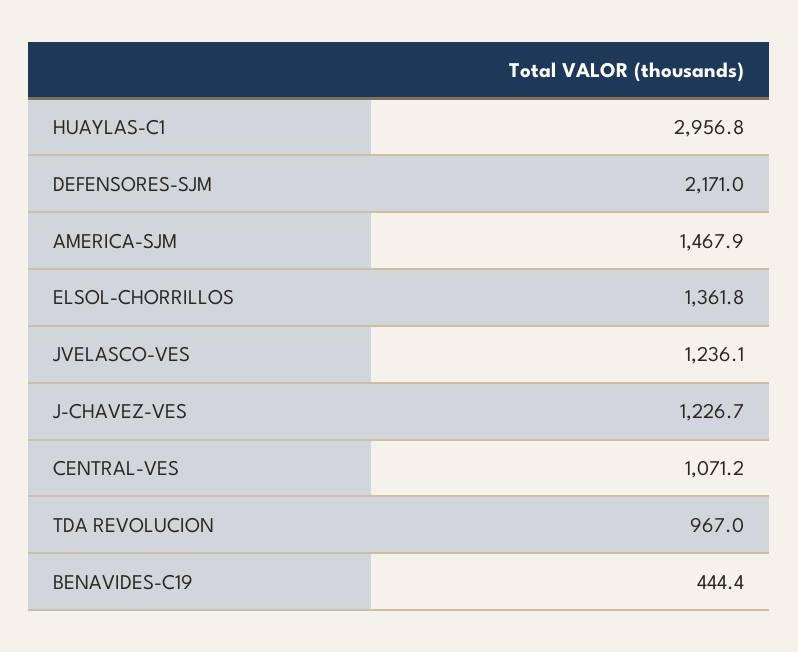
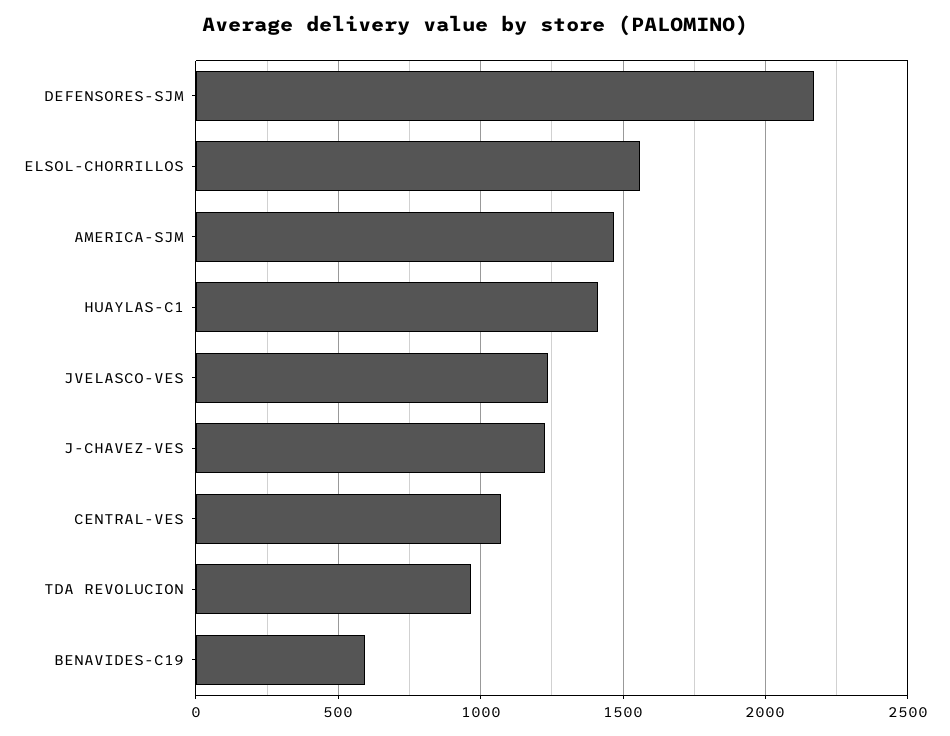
HUAYLAS-C1: 2956.8 -> 1400
ELSOL-CHORRILLOS: 1361.8 -> 1550
BENAVIDES-C19: 444.4 -> 600

